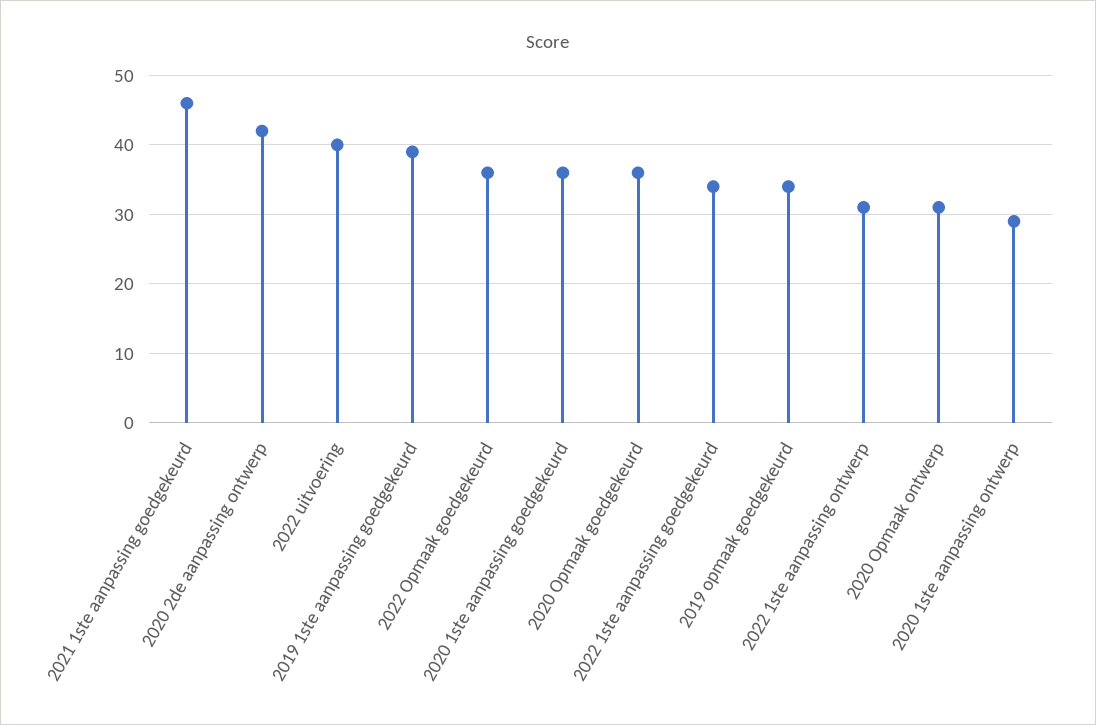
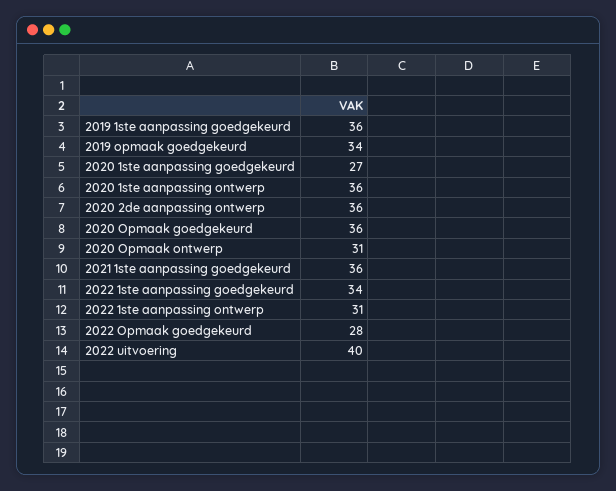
2021 1ste aanpassing goedgekeurd: 46 -> 36
2020 2de aanpassing ontwerp: 42 -> 36
2019 1ste aanpassing goedgekeurd: 39 -> 36
2022 Opmaak goedgekeurd: 36 -> 28
2020 1ste aanpassing goedgekeurd: 36 -> 27
2020 1ste aanpassing ontwerp: 29 -> 36

